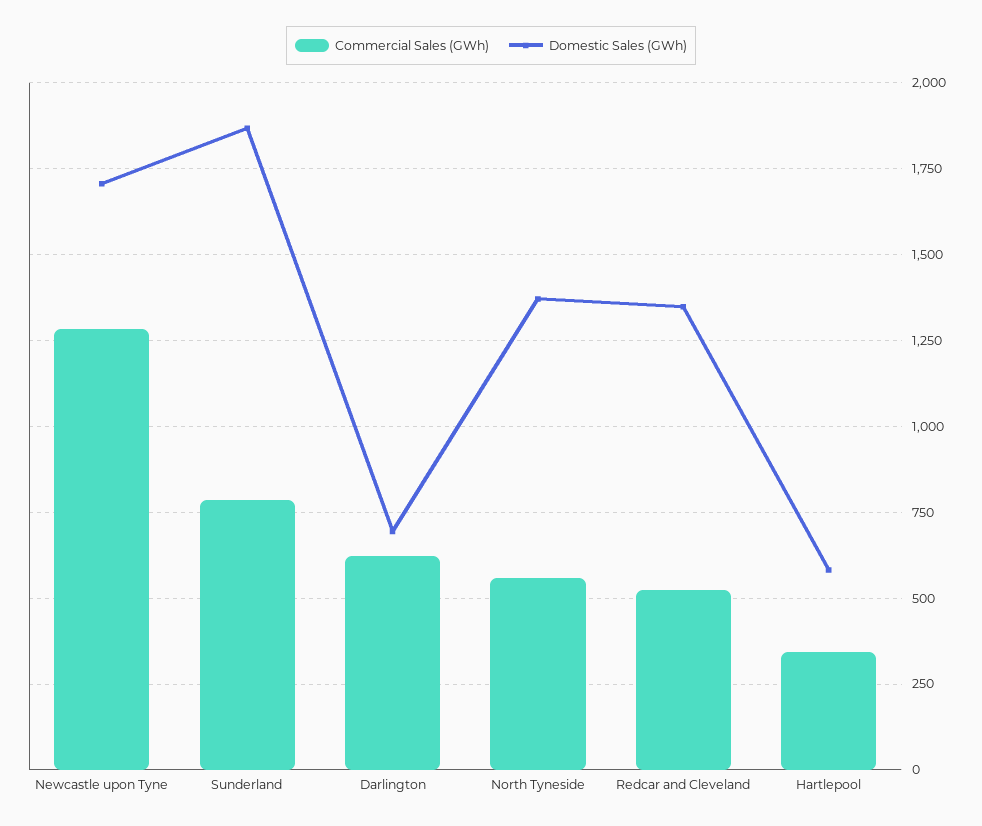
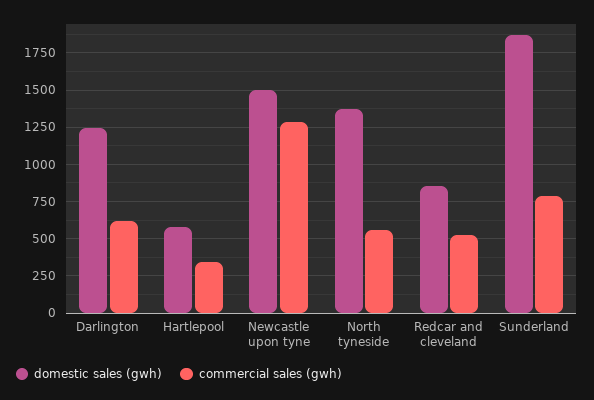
Domestic Sales (GWh), Newcastle upon Tyne: 1700 -> 1500
Domestic Sales (GWh), Darlington: 700 -> 1250
Domestic Sales (GWh), Redcar and Cleveland: 1350 -> 850

